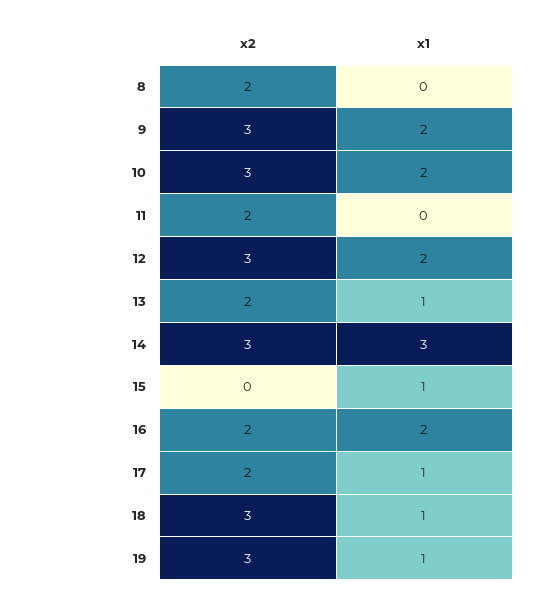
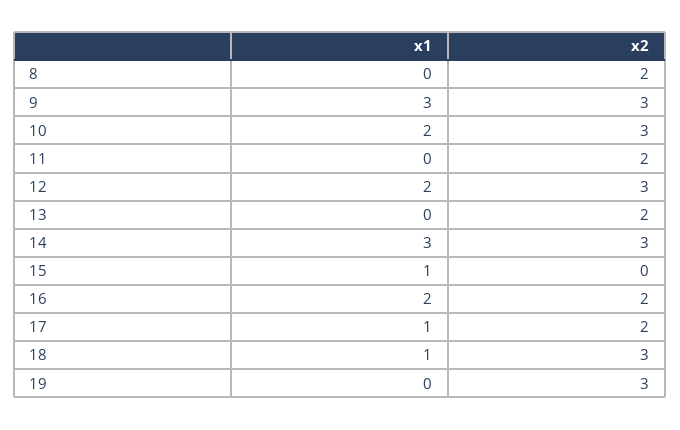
x1, 9: 2 -> 3
x1, 13: 1 -> 0
x1, 19: 1 -> 0

